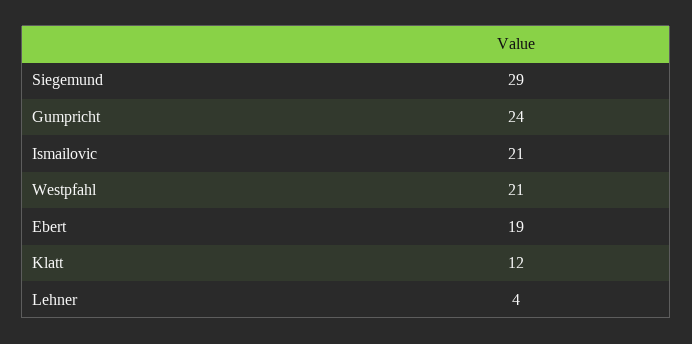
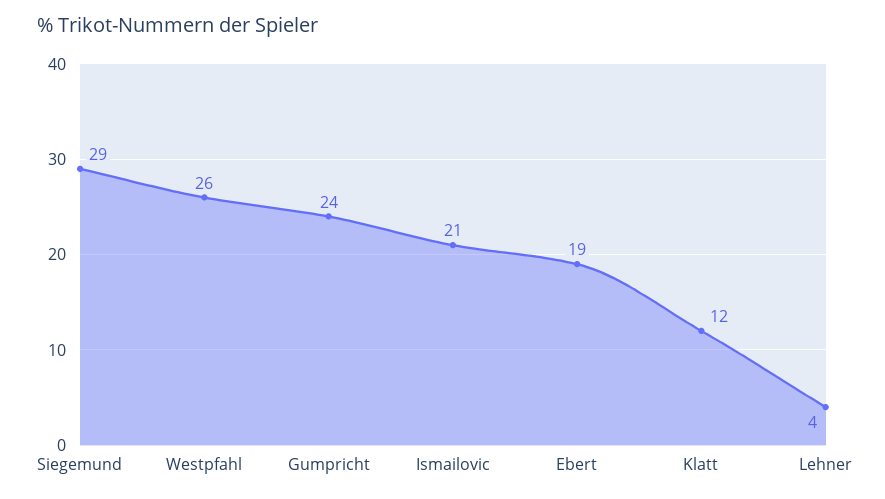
Westpfahl: 21 -> 26

